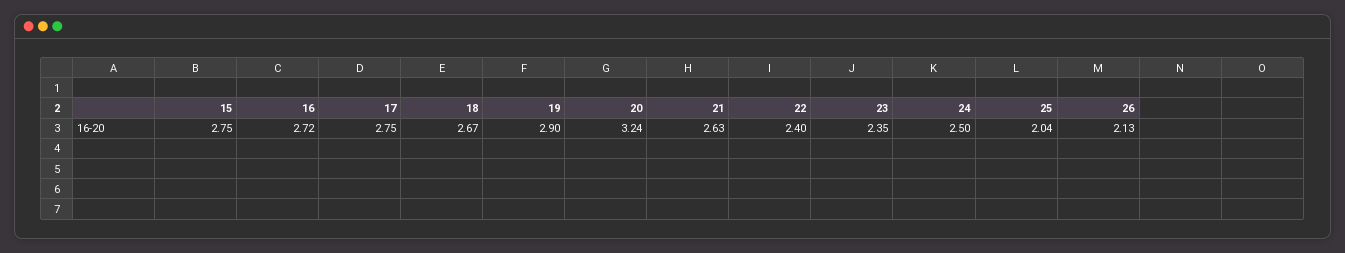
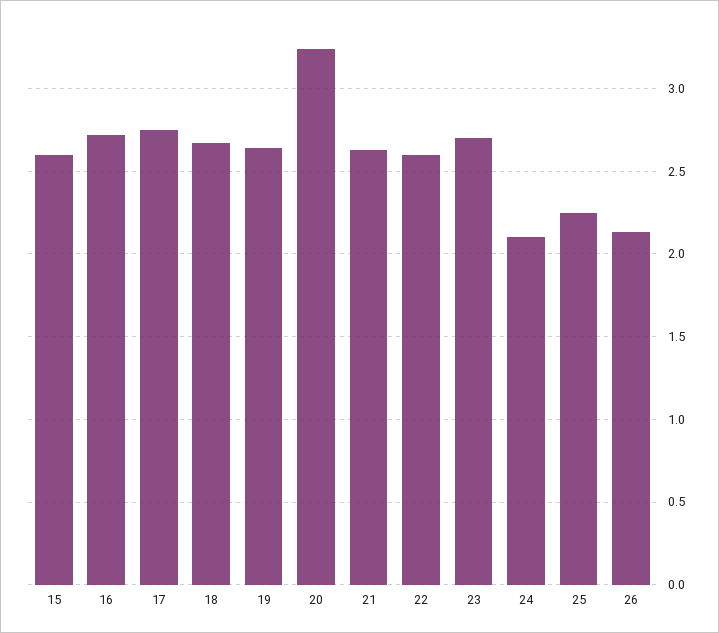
15: 2.75 -> 2.6
19: 2.9 -> 2.65
22: 2.4 -> 2.6
23: 2.35 -> 2.7
24: 2.5 -> 2.1
25: 2.04 -> 2.25

